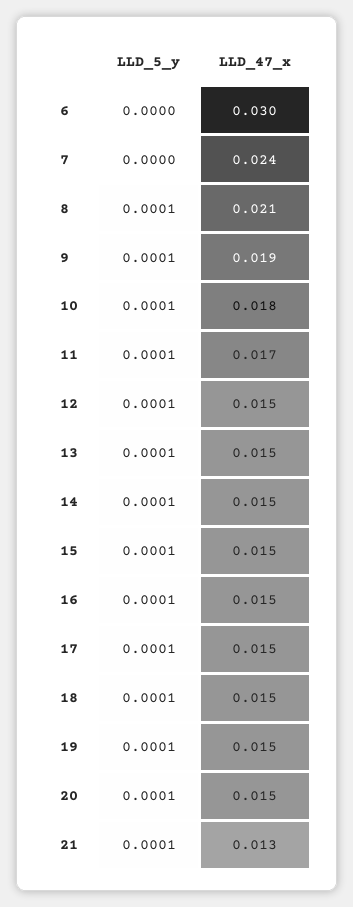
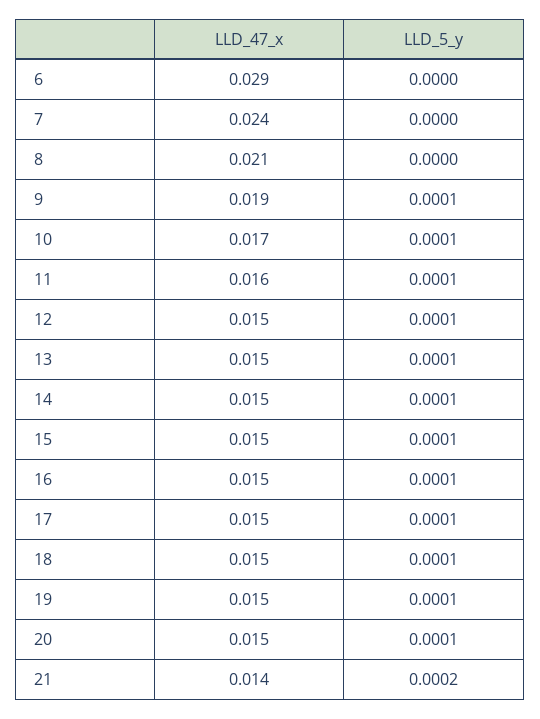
LLD_47_x, 6: 0.03 -> 0.029
LLD_5_y, 8: 0.0001 -> 0
LLD_47_x, 10: 0.018 -> 0.017
LLD_47_x, 11: 0.017 -> 0.016
LLD_5_y, 21: 0.0001 -> 0.0002
LLD_47_x, 21: 0.013 -> 0.014

